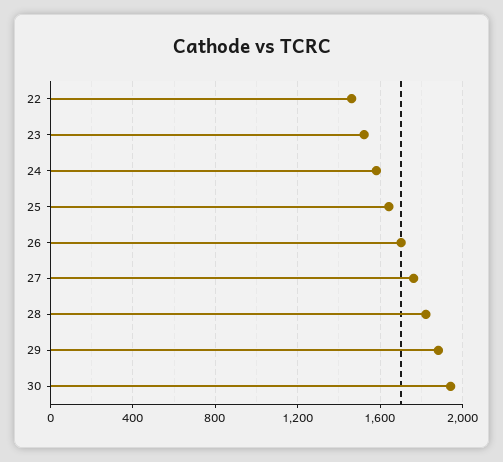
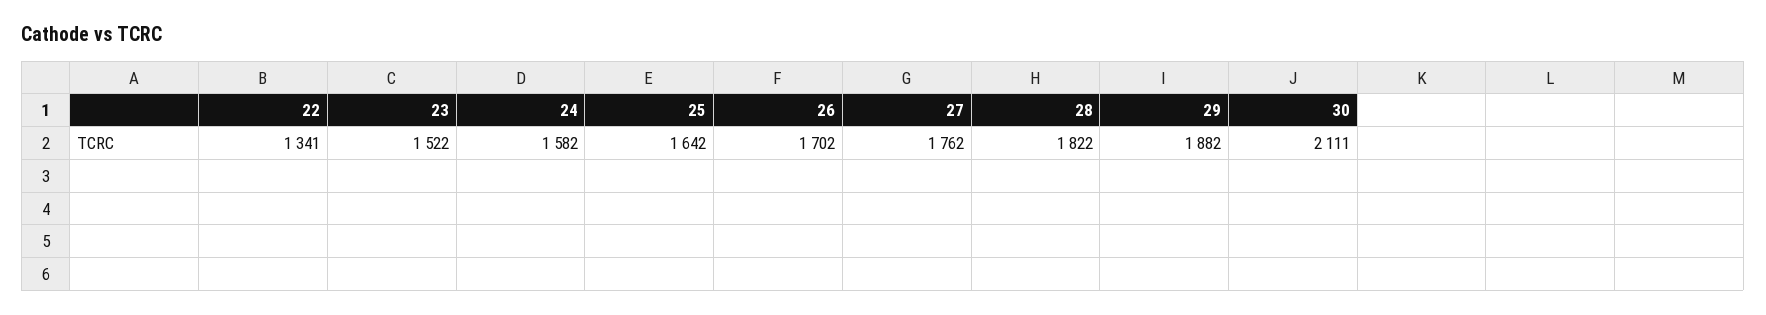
22: 1450 -> 1341
30: 1950 -> 2111

